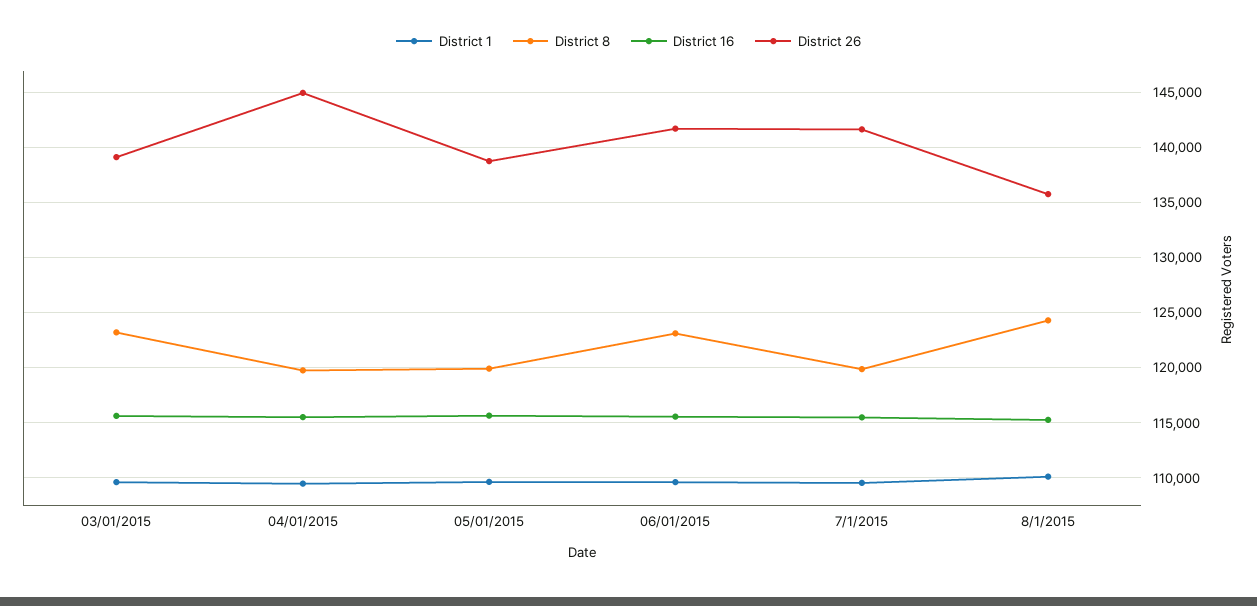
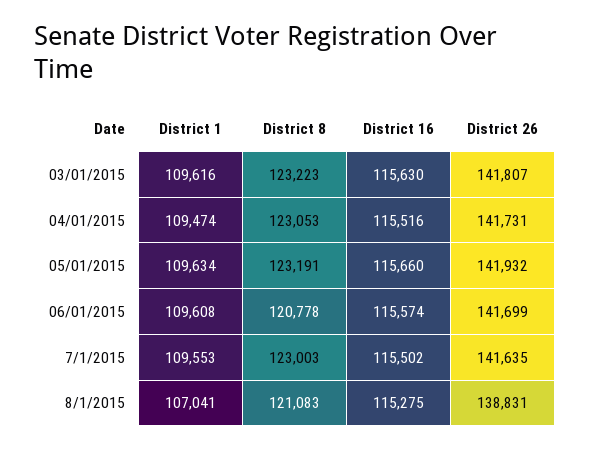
District 26, 03/01/2015: 139000 -> 141807
District 8, 04/01/2015: 120000 -> 123053
District 26, 04/01/2015: 145000 -> 141731
District 8, 05/01/2015: 120000 -> 123191
District 26, 05/01/2015: 139000 -> 141932
District 8, 06/01/2015: 123000 -> 120778
District 8, 7/1/2015: 120000 -> 123003
District 1, 8/1/2015: 110000 -> 107041
District 8, 8/1/2015: 124000 -> 121083
District 26, 8/1/2015: 136000 -> 138831

